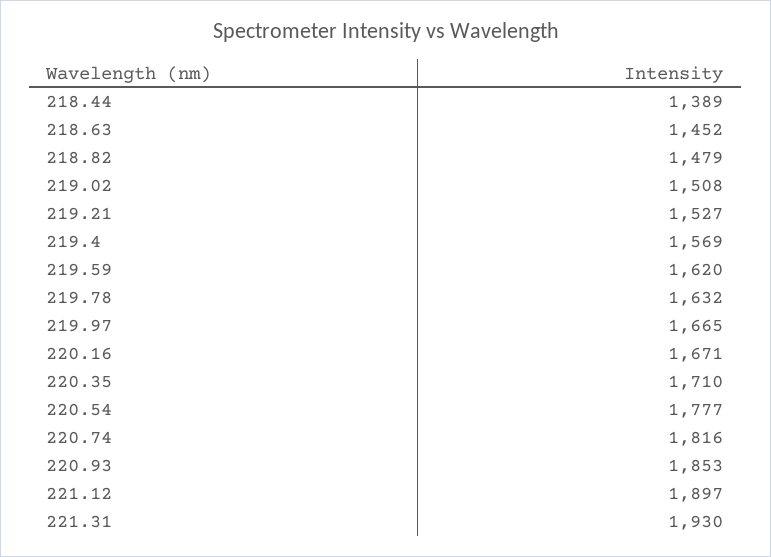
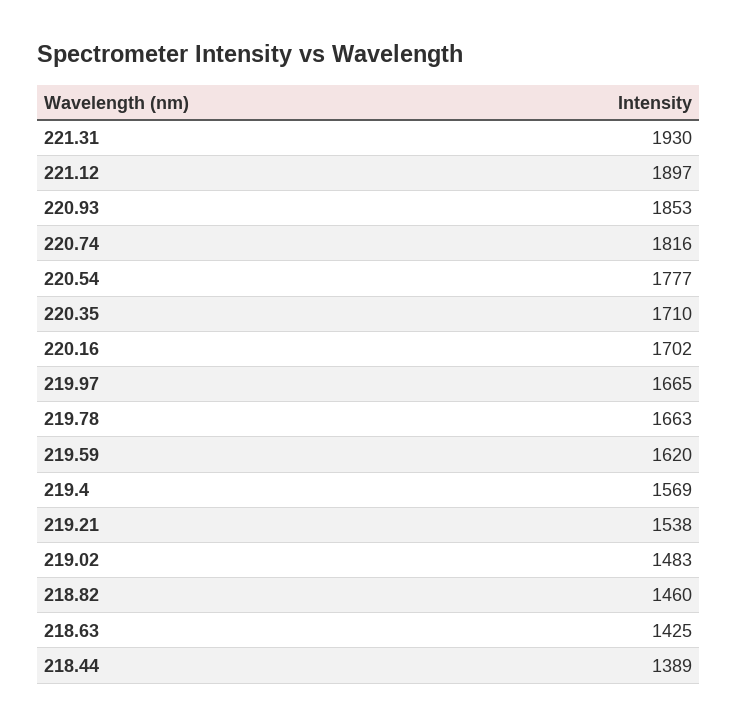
218.63: 1452 -> 1425
218.82: 1479 -> 1460
219.02: 1508 -> 1483
219.21: 1527 -> 1538
219.78: 1632 -> 1663
220.16: 1671 -> 1702

